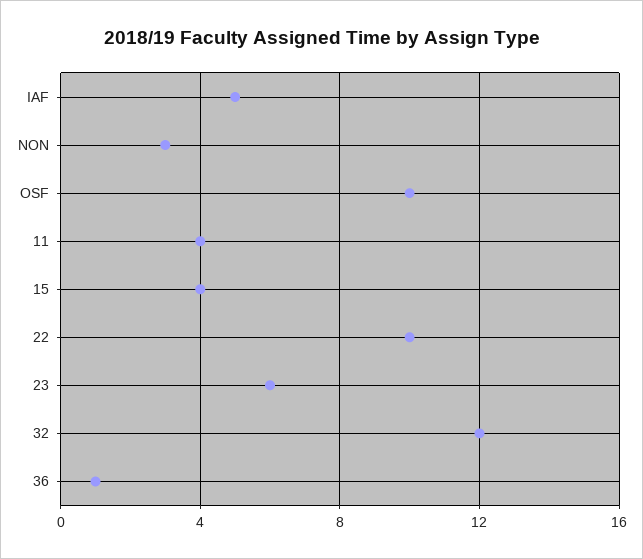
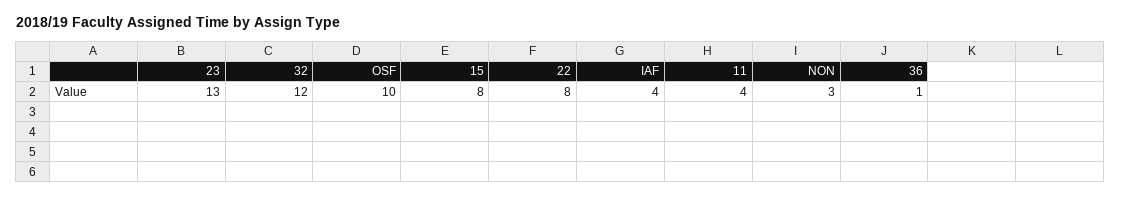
IAF: 5 -> 4
15: 4 -> 8
22: 10 -> 8
23: 6 -> 13

